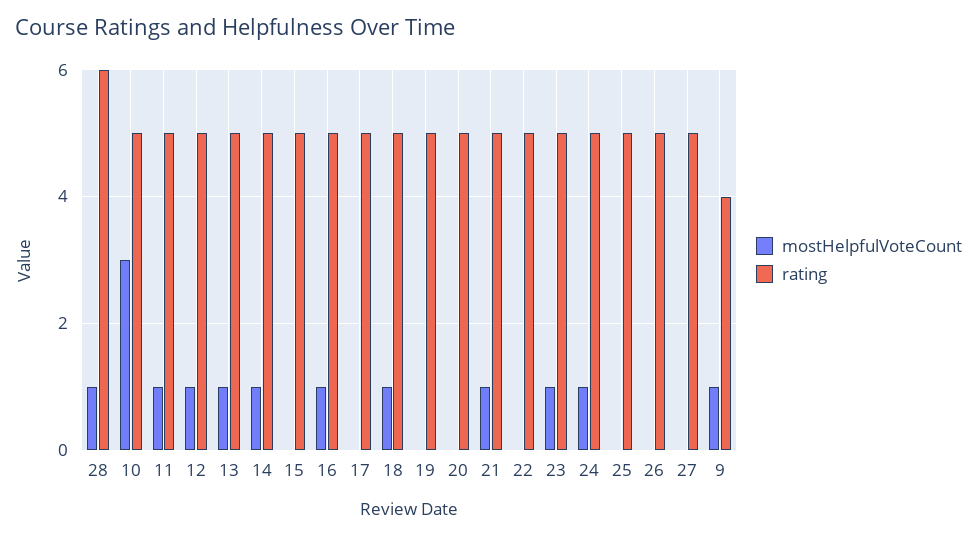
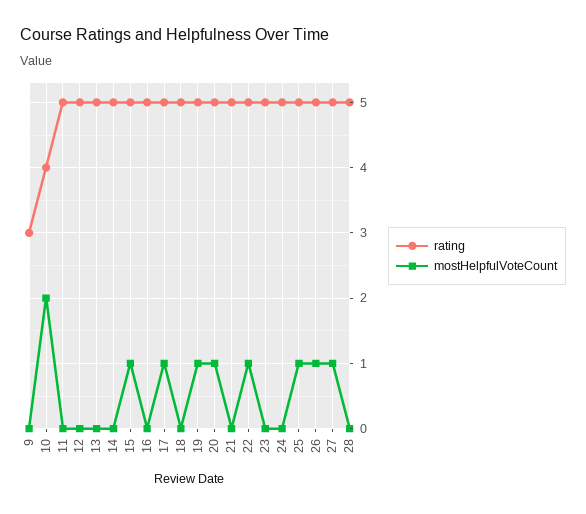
mostHelpfulVoteCount, 28: 1 -> 0
rating, 28: 6 -> 5
mostHelpfulVoteCount, 10: 3 -> 2
rating, 10: 5 -> 4
mostHelpfulVoteCount, 11: 1 -> 0
mostHelpfulVoteCount, 12: 1 -> 0
mostHelpfulVoteCount, 13: 1 -> 0
mostHelpfulVoteCount, 14: 1 -> 0
mostHelpfulVoteCount, 15: 0 -> 1
mostHelpfulVoteCount, 16: 1 -> 0
mostHelpfulVoteCount, 17: 0 -> 1
mostHelpfulVoteCount, 18: 1 -> 0
mostHelpfulVoteCount, 19: 0 -> 1
mostHelpfulVoteCount, 20: 0 -> 1
mostHelpfulVoteCount, 21: 1 -> 0
mostHelpfulVoteCount, 22: 0 -> 1
mostHelpfulVoteCount, 23: 1 -> 0
mostHelpfulVoteCount, 24: 1 -> 0
mostHelpfulVoteCount, 25: 0 -> 1
mostHelpfulVoteCount, 26: 0 -> 1
mostHelpfulVoteCount, 27: 0 -> 1
mostHelpfulVoteCount, 9: 1 -> 0
rating, 9: 4 -> 3

